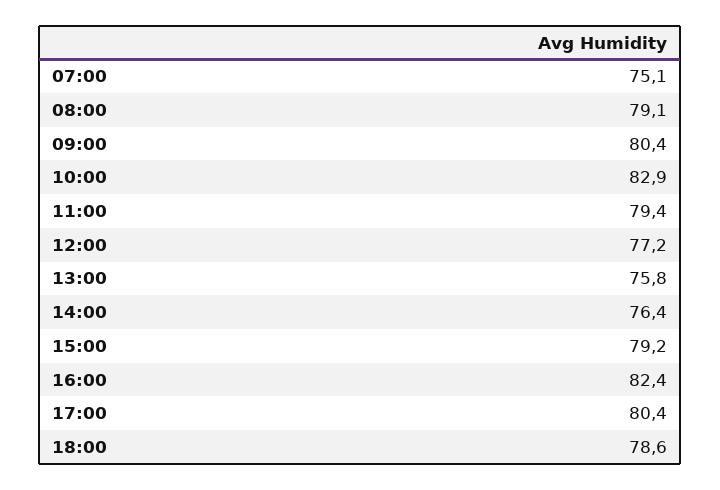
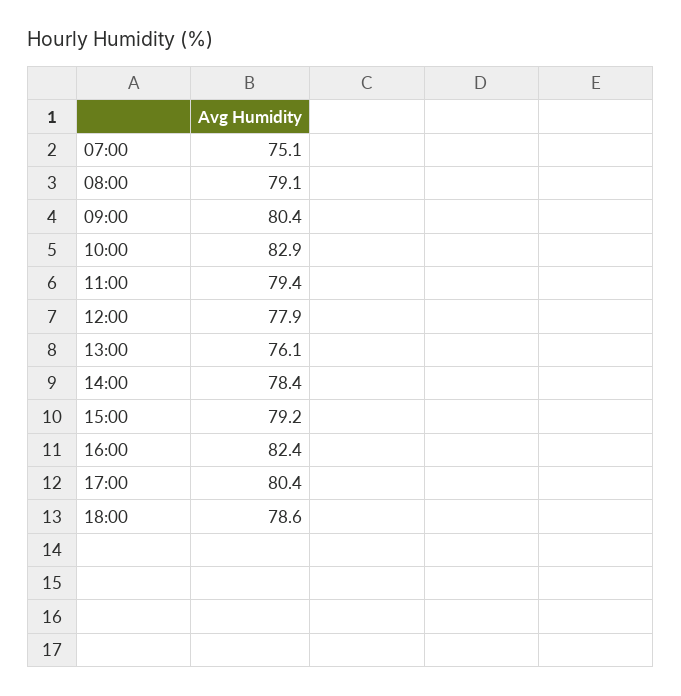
12:00: 77.2 -> 77.9
13:00: 75.8 -> 76.1
14:00: 76.4 -> 78.4

